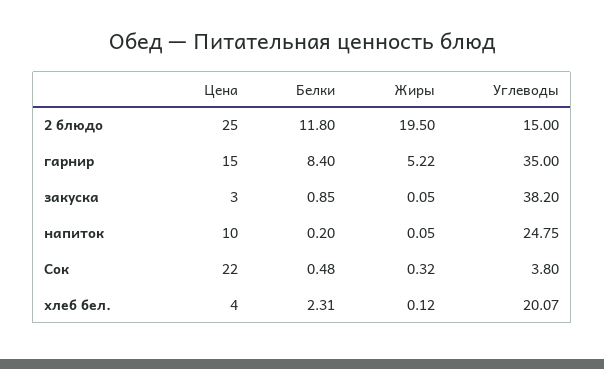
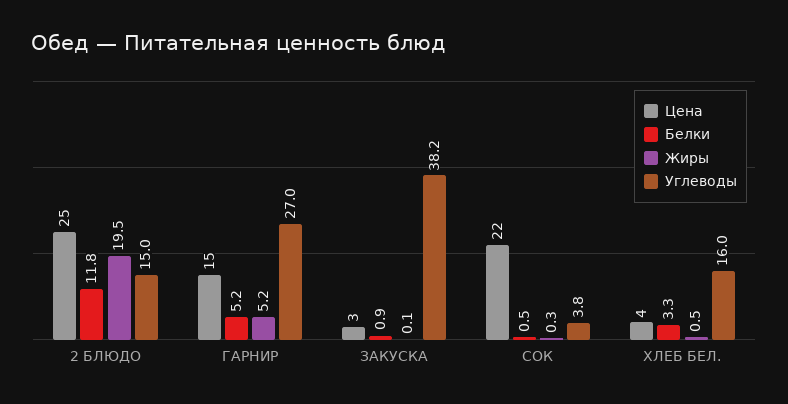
Белки, гарнир: 8.4 -> 5.2
Углеводы, гарнир: 35 -> 27
Цена, напиток: 10 -> none
Белки, напиток: 0.2 -> none
Жиры, напиток: 0.05 -> none
Углеводы, напиток: 24.75 -> none
Белки, хлеб бел.: 2.31 -> 3.3
Жиры, хлеб бел.: 0.12 -> 0.5
Углеводы, хлеб бел.: 20.07 -> 16

